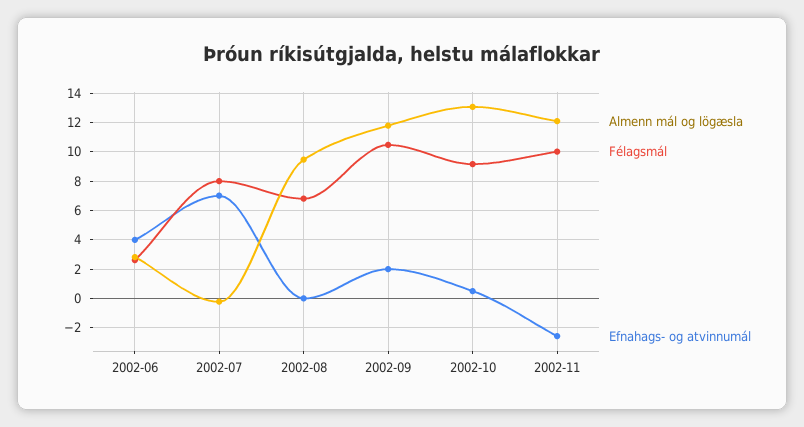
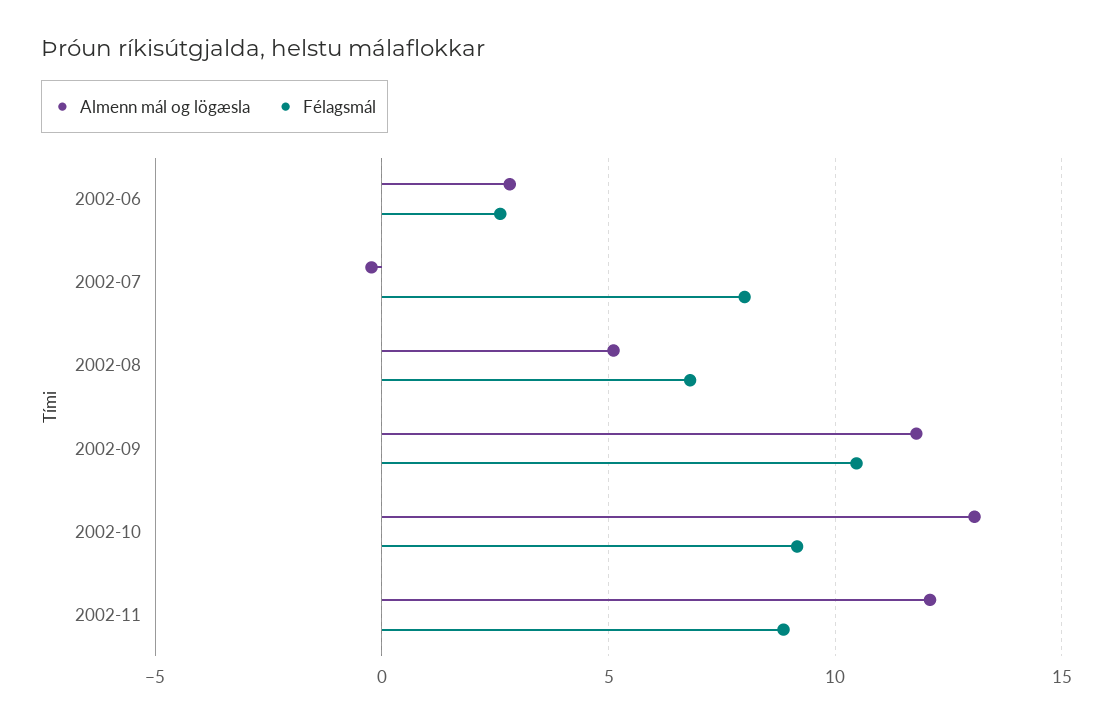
Efnahags- og atvinnumál, 2002-06: 4 -> none
Efnahags- og atvinnumál, 2002-07: 7 -> none
Almenn mál og lögæsla, 2002-08: 9.5 -> 5
Efnahags- og atvinnumál, 2002-08: 0 -> none
Efnahags- og atvinnumál, 2002-09: 2 -> none
Efnahags- og atvinnumál, 2002-10: 0.5 -> none
Félagsmál, 2002-11: 10 -> 9
Efnahags- og atvinnumál, 2002-11: -2.5 -> none

